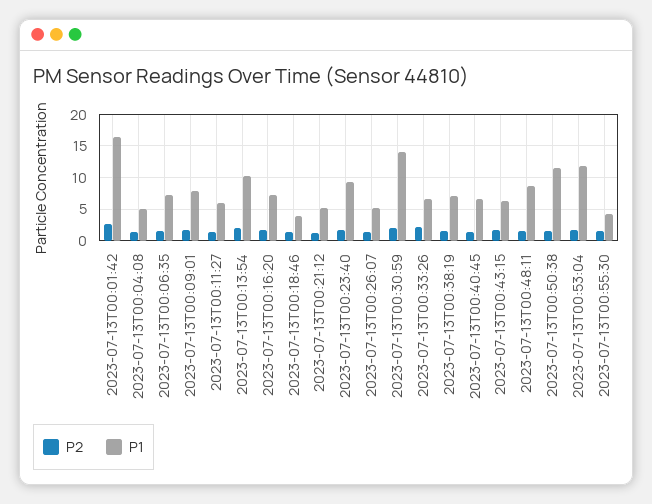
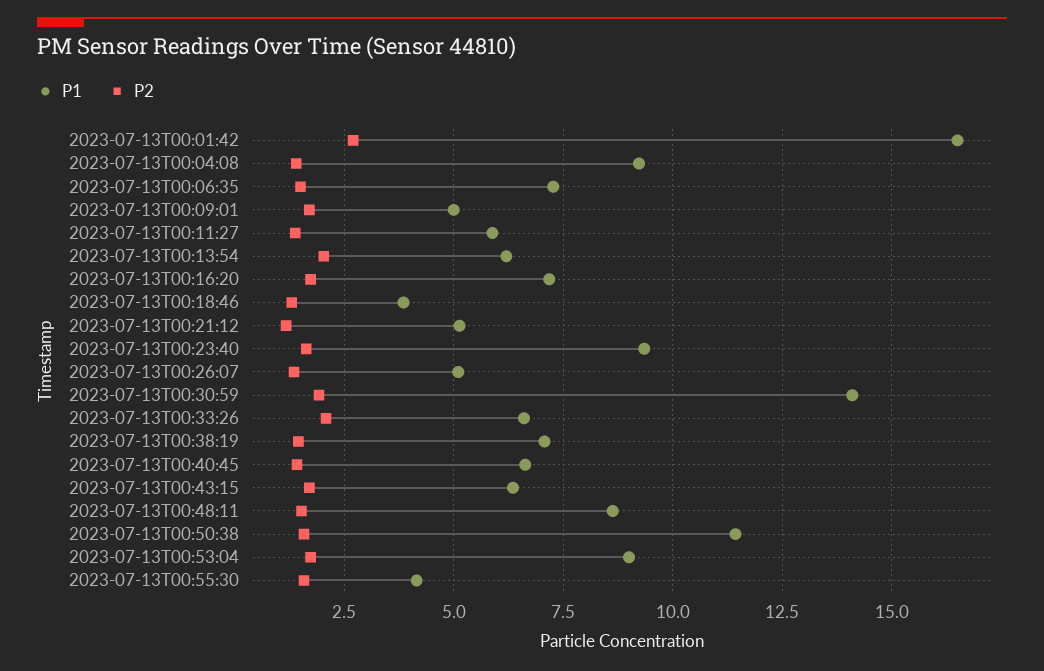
P1, 2023-07-13T00:04:08: 5 -> 9.25
P1, 2023-07-13T00:09:01: 8 -> 5
P1, 2023-07-13T00:13:54: 10 -> 6.25
P1, 2023-07-13T00:53:04: 12 -> 9

